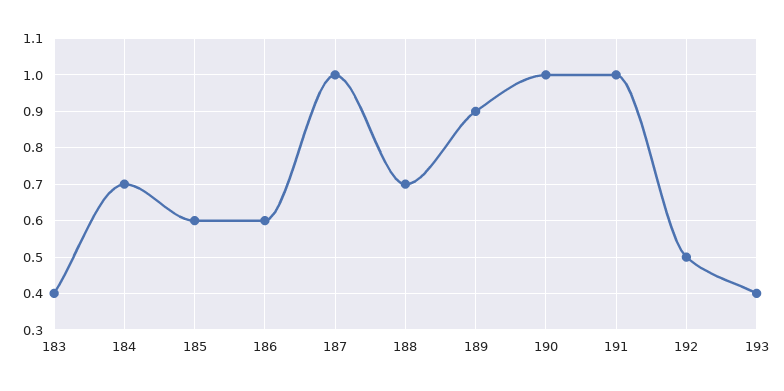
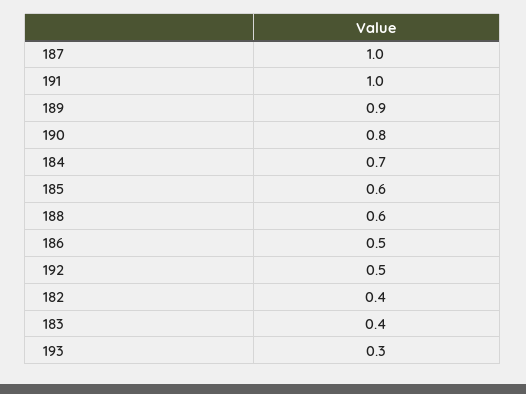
186: 0.6 -> 0.5
188: 0.7 -> 0.6
190: 1 -> 0.8
193: 0.4 -> 0.3
182: none -> 0.4

